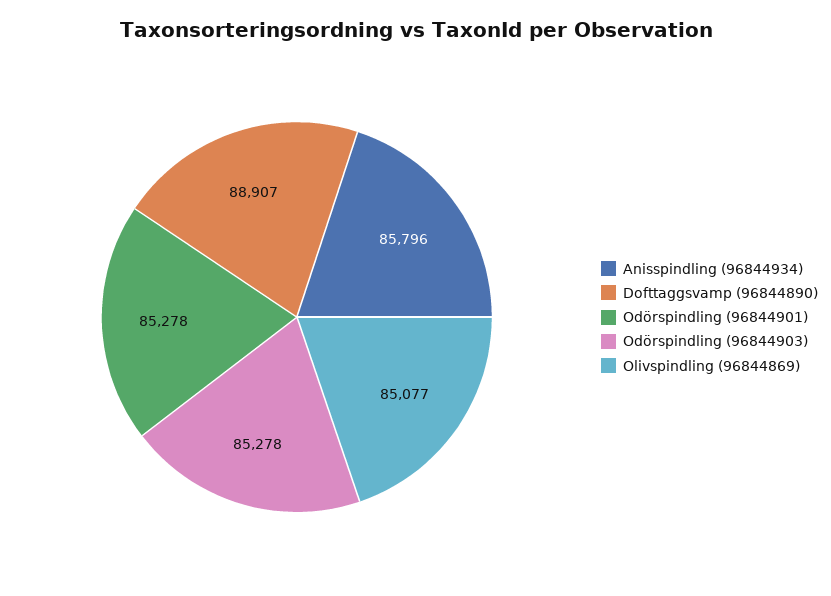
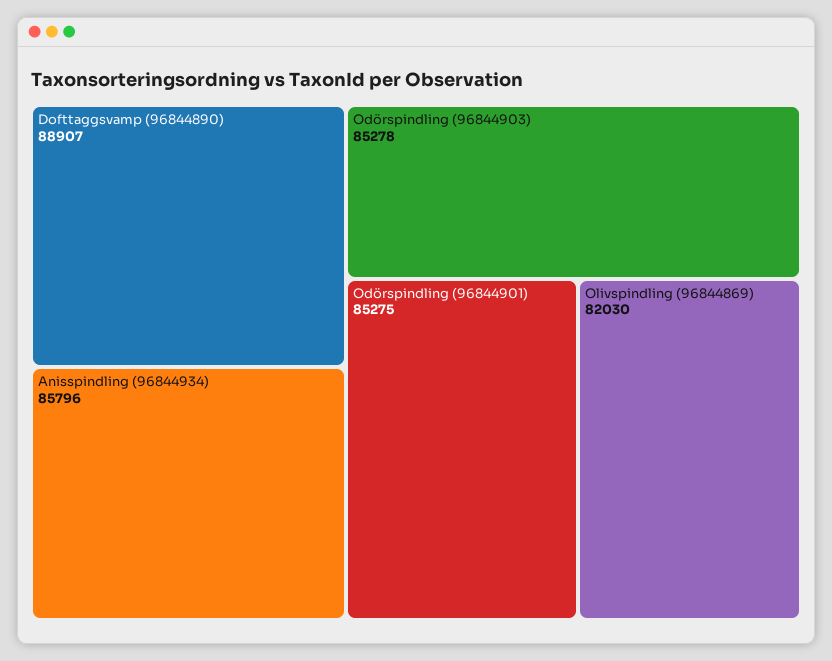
Odörspindling (96844901): 85278 -> 85275
Olivspindling (96844869): 85077 -> 82030

